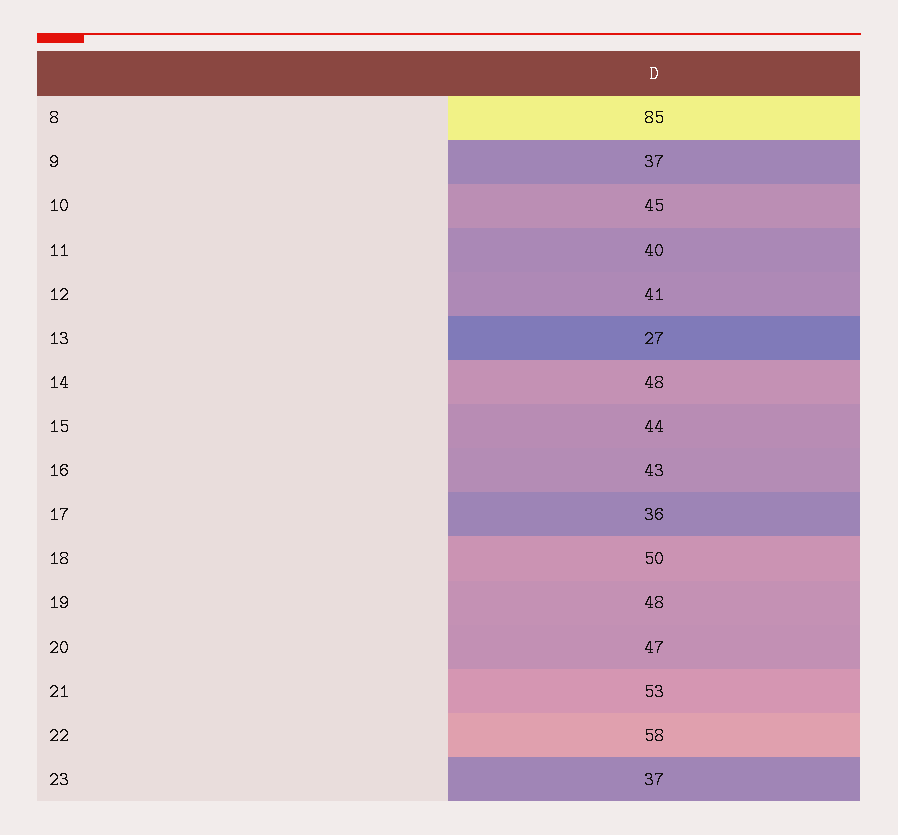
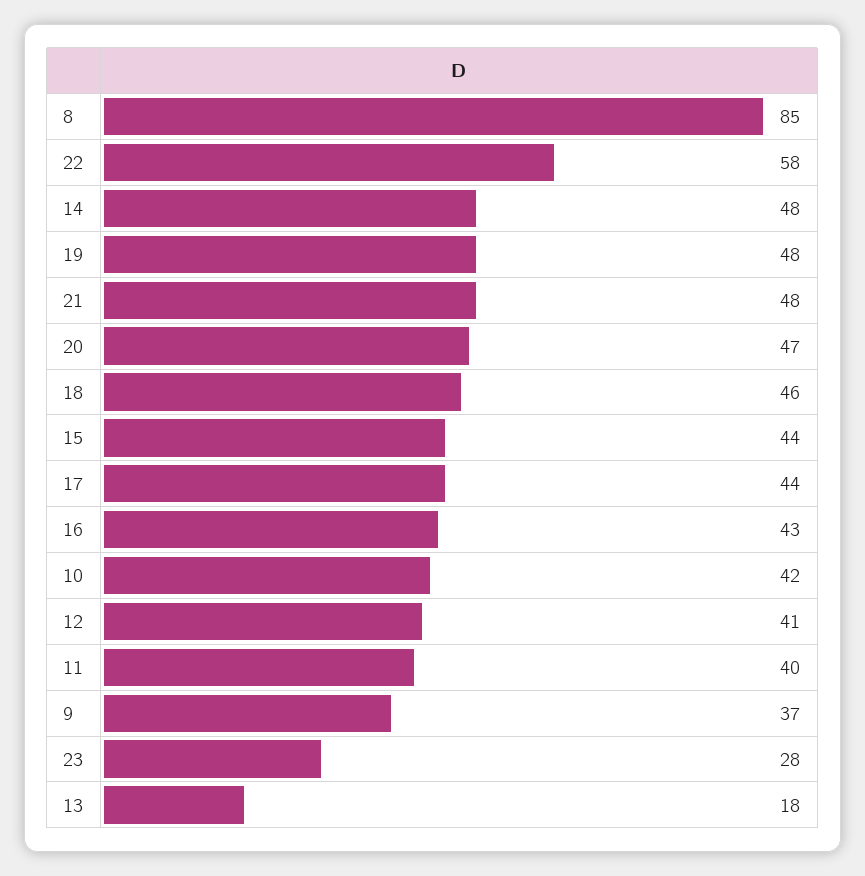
10: 45 -> 42
13: 27 -> 18
17: 36 -> 44
18: 50 -> 46
21: 53 -> 48
23: 37 -> 28

